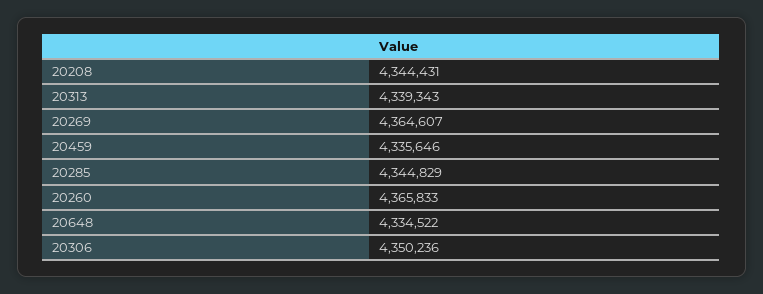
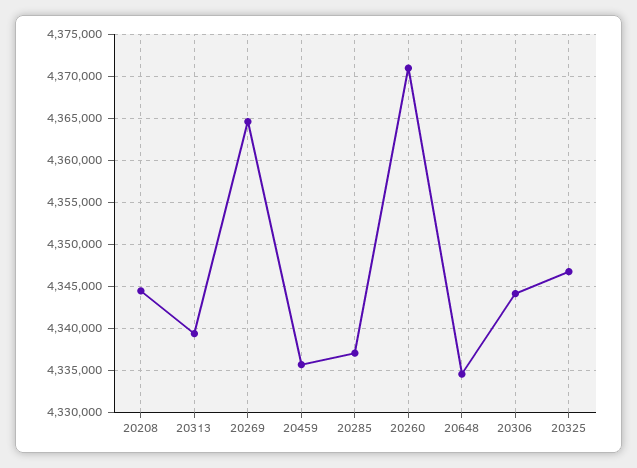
20285: 4344829 -> 4337000
20260: 4365833 -> 4371000
20306: 4350236 -> 4344000
20325: none -> 4347000

